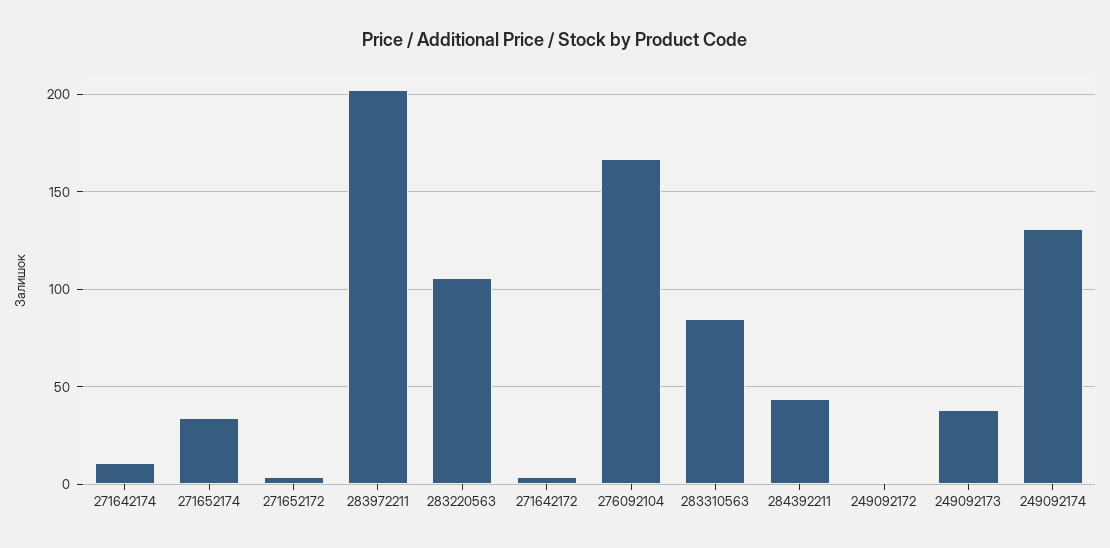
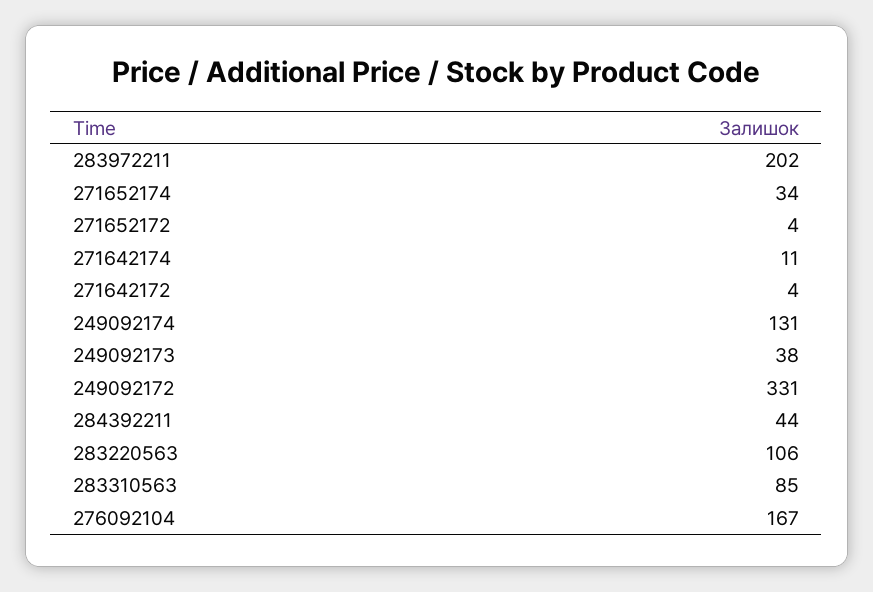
249092172: 0 -> 331

